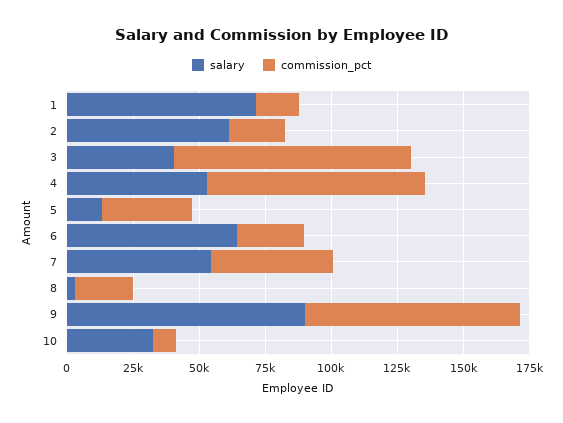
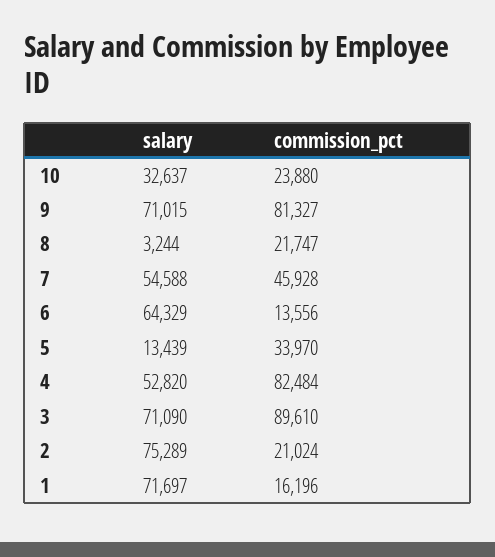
salary, 2: 60000 -> 75289
salary, 3: 40000 -> 71090
commission_pct, 6: 25000 -> 13556
salary, 9: 90000 -> 71015
commission_pct, 10: 10000 -> 23880

